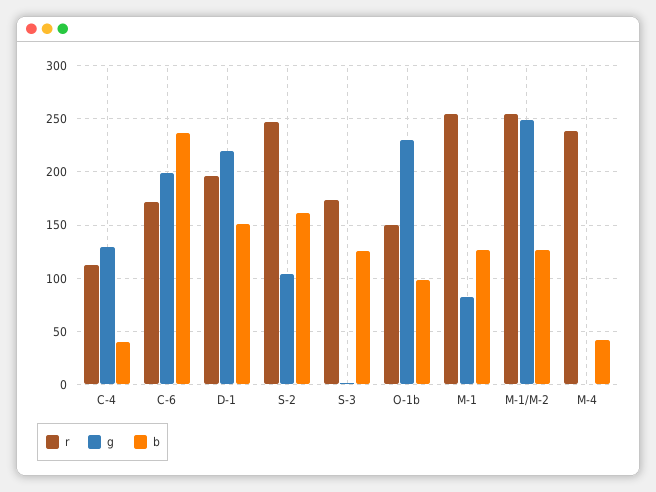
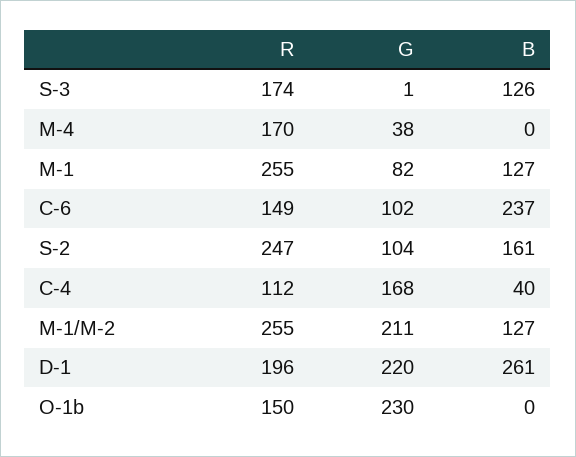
g, C-4: 130 -> 168
r, C-6: 170 -> 149
g, C-6: 200 -> 102
b, D-1: 150 -> 261
b, O-1b: 100 -> 0
g, M-1/M-2: 250 -> 211
r, M-4: 240 -> 170
g, M-4: 0 -> 38
b, M-4: 40 -> 0

